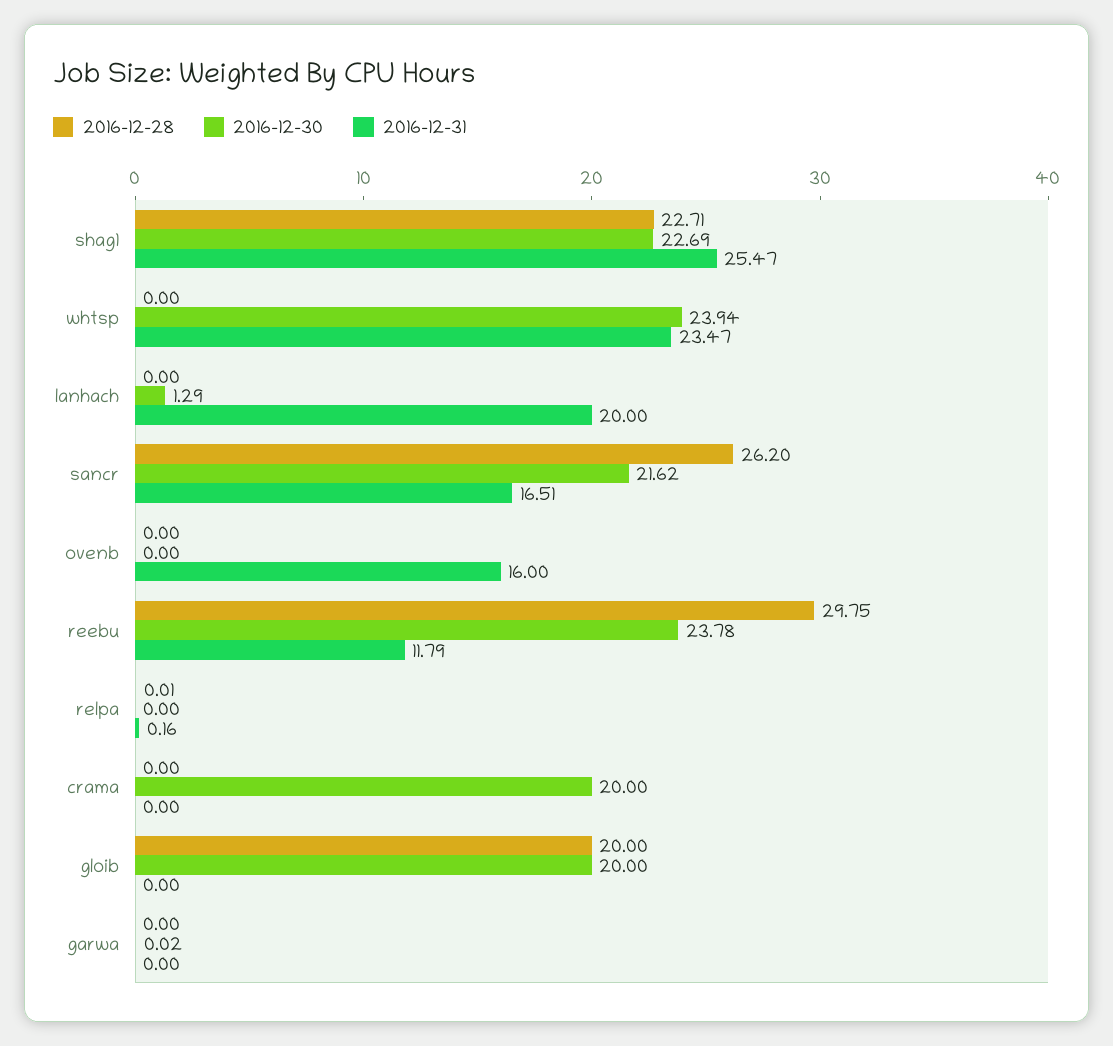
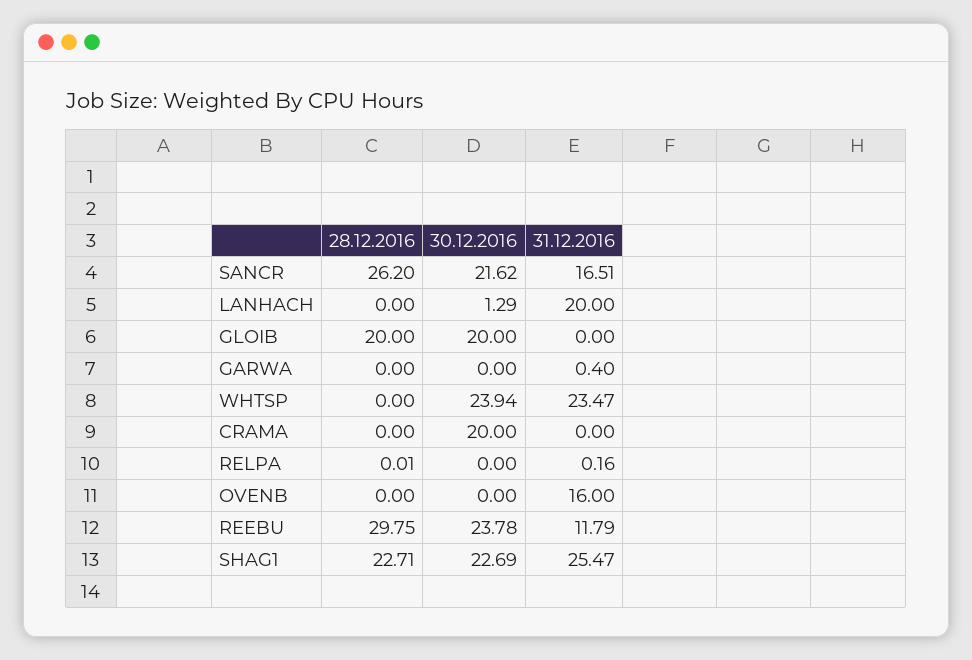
2016-12-30, garwa: 0.02 -> 0
2016-12-31, garwa: 0 -> 0.4

